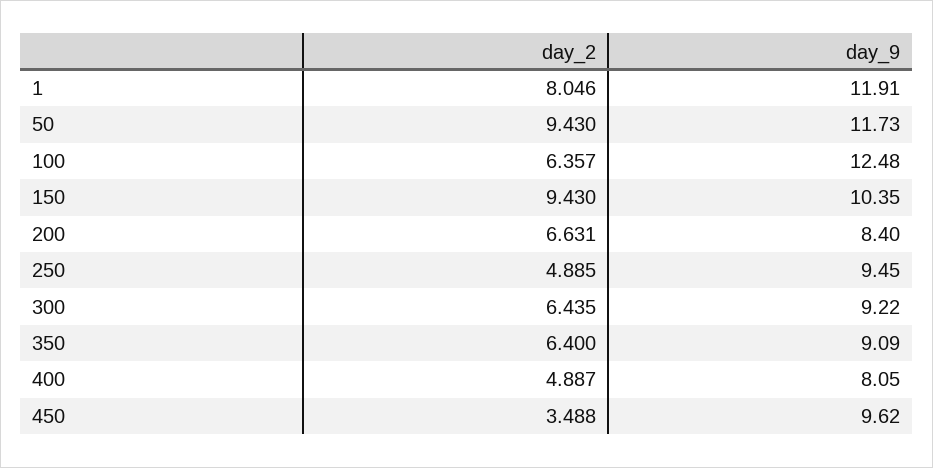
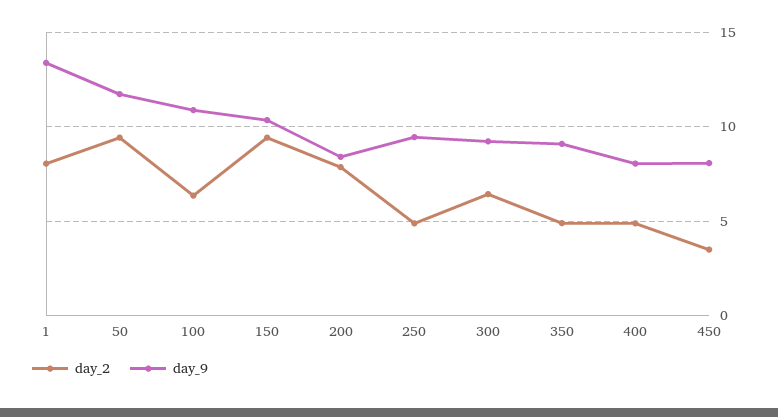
day_9, 1: 11.91 -> 13.5
day_9, 100: 12.48 -> 11
day_2, 200: 6.631 -> 8
day_2, 350: 6.4 -> 5
day_9, 450: 9.62 -> 8

